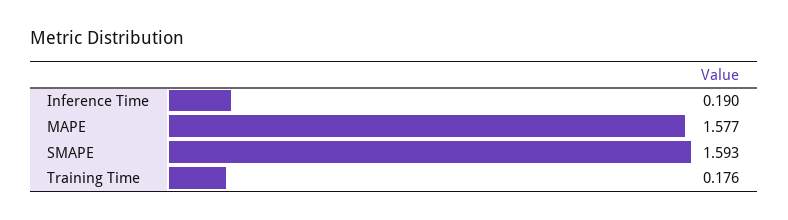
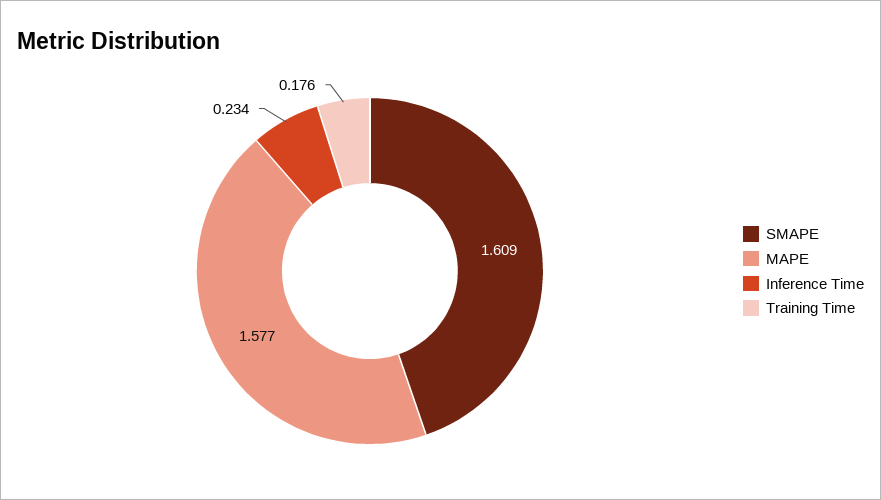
Inference Time: 0.19 -> 0.234
SMAPE: 1.593 -> 1.609

